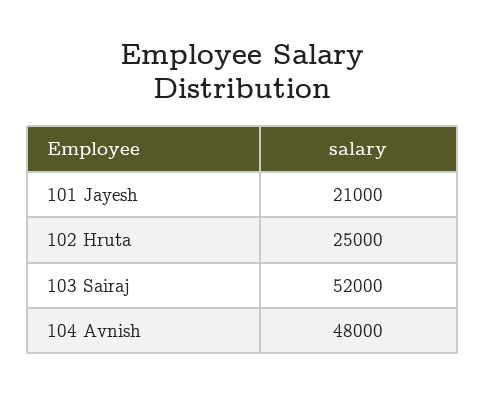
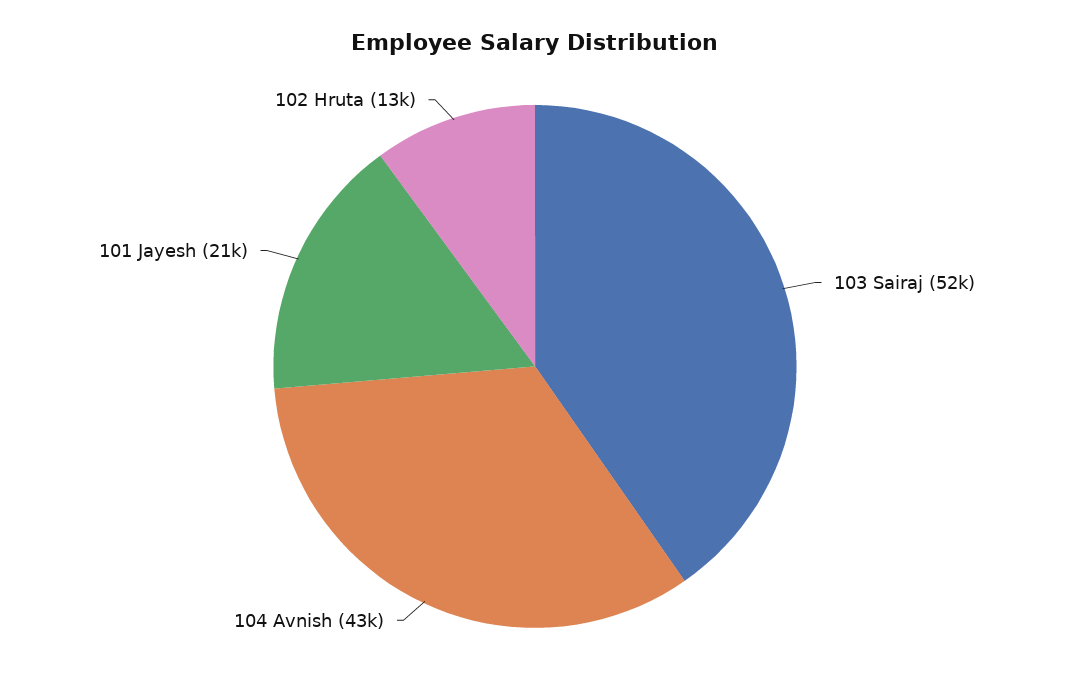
102 Hruta: 25000 -> 13000
104 Avnish: 48000 -> 43000

